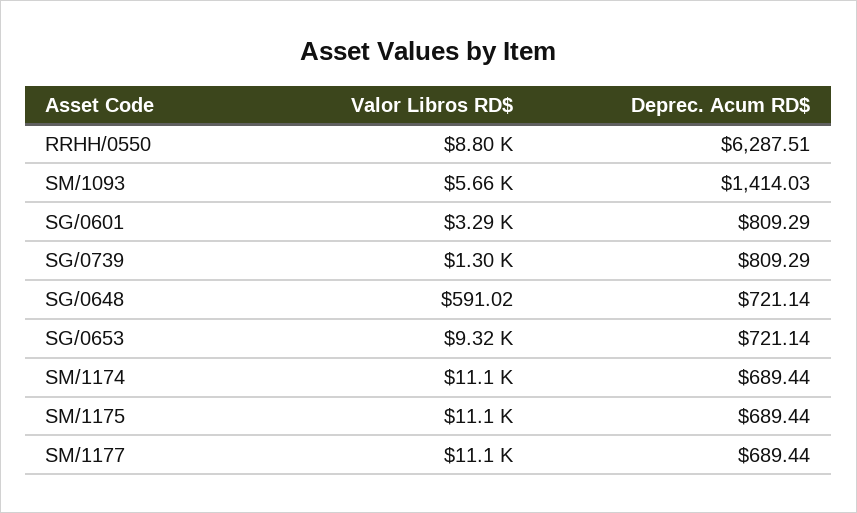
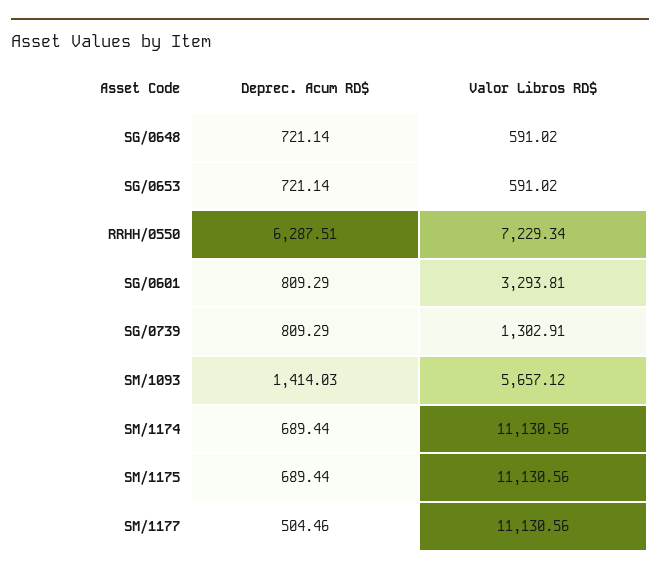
Valor Libros RD$, RRHH/0550: 8800 -> 7229.34
Valor Libros RD$, SG/0653: 9320 -> 591.02
Deprec. Acum RD$, SM/1177: 689.44 -> 504.46

